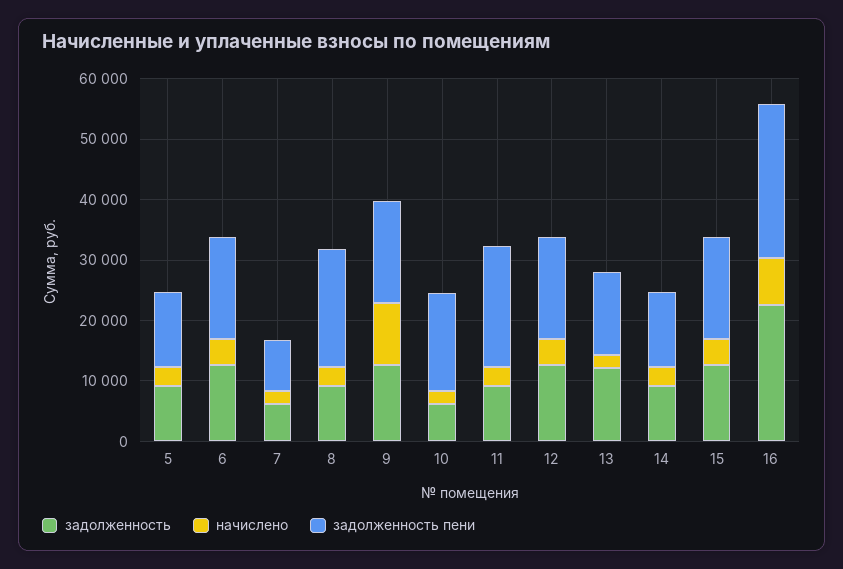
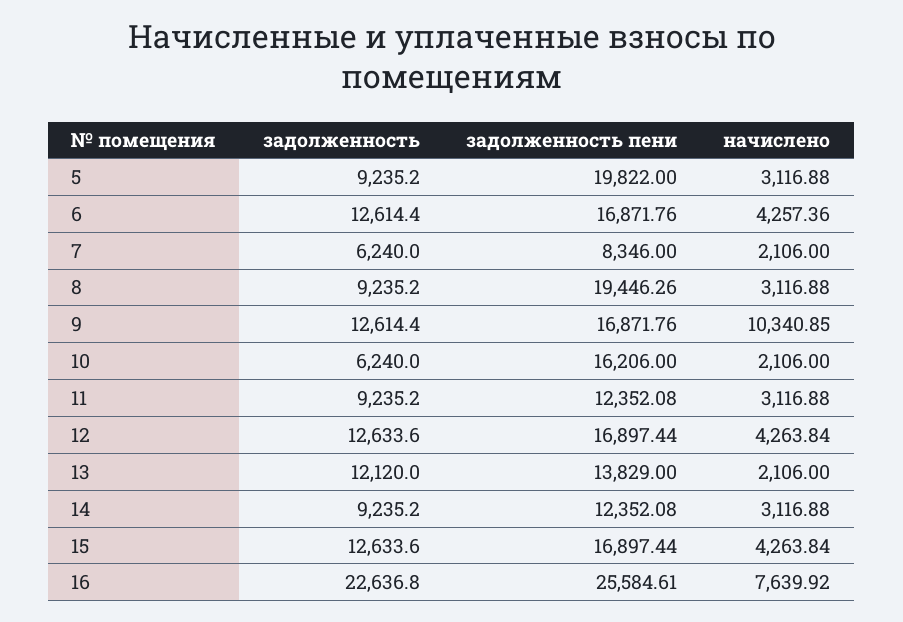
задолженность пени, 5: 12000 -> 19822
задолженность пени, 11: 20000 -> 12352.08

